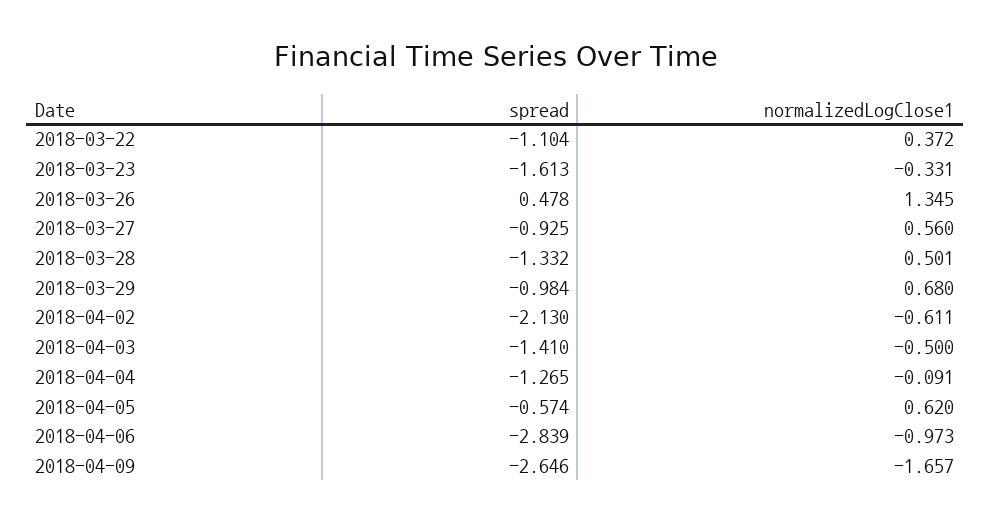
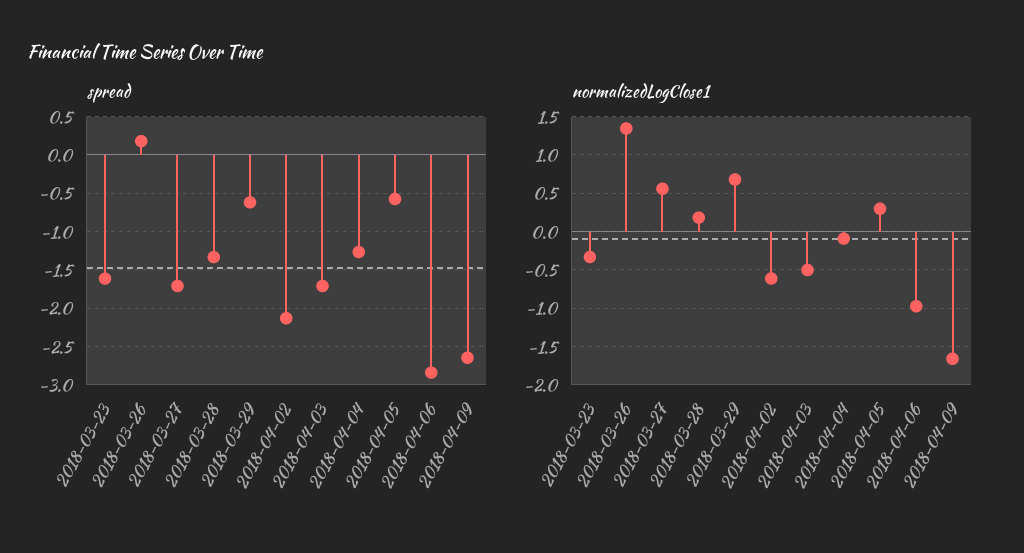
spread, 2018-03-22: -1.104 -> none
normalizedLogClose1, 2018-03-22: 0.372 -> none
spread, 2018-03-26: 0.478 -> 0.2
spread, 2018-03-27: -0.925 -> -1.7
normalizedLogClose1, 2018-03-28: 0.501 -> 0.2
spread, 2018-03-29: -0.984 -> -0.6
spread, 2018-04-03: -1.41 -> -1.7
normalizedLogClose1, 2018-04-05: 0.62 -> 0.3

